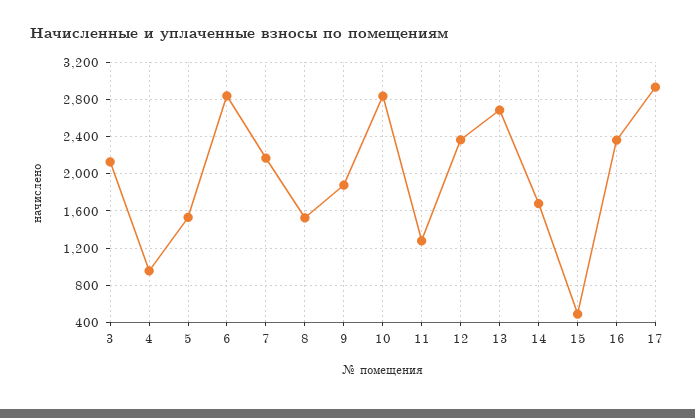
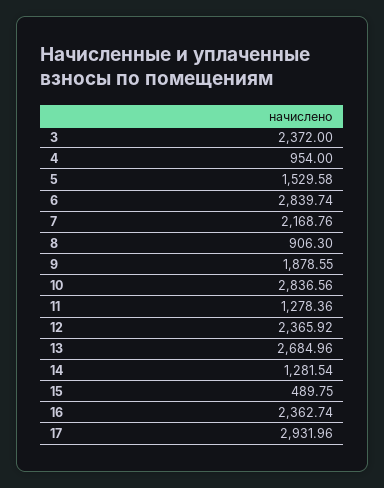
3: 2100 -> 2372
8: 1500 -> 906.3
14: 1700 -> 1281.54

